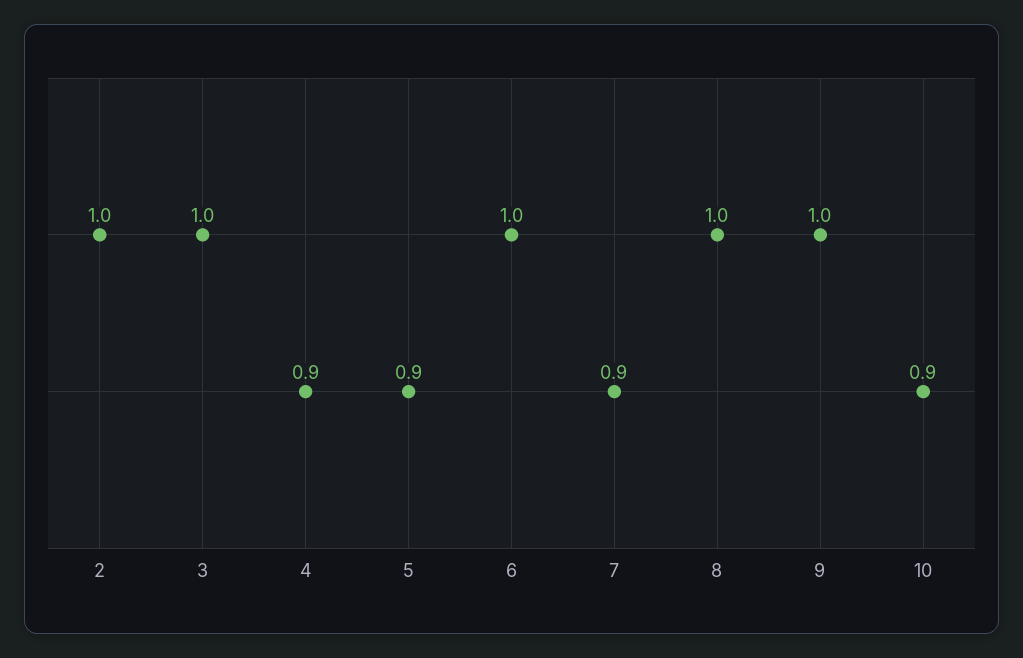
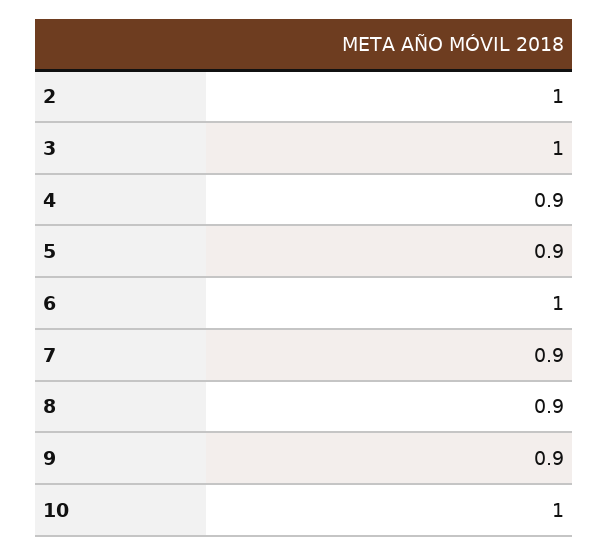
8: 1 -> 0.9
9: 1 -> 0.9
10: 0.9 -> 1

